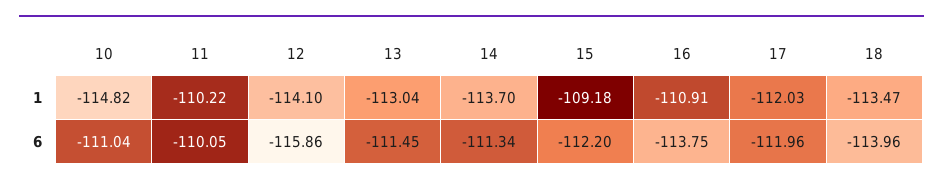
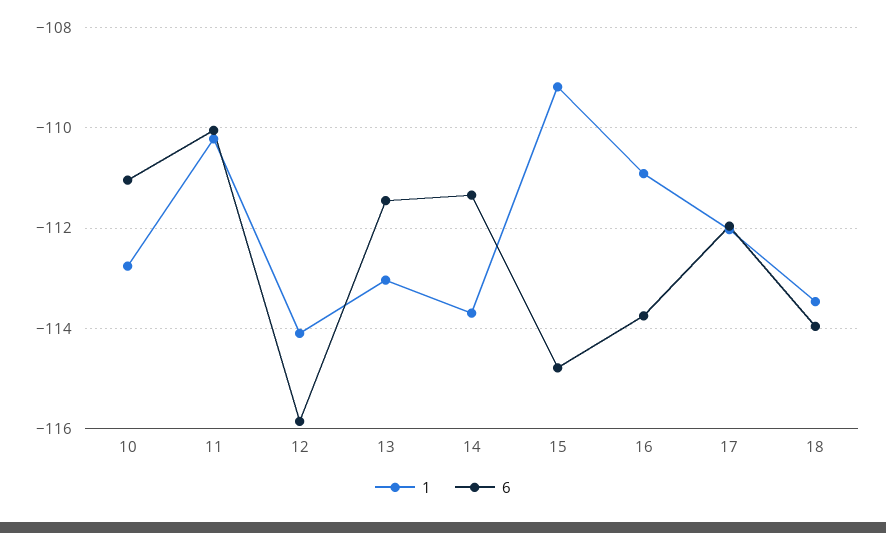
1, 10: -114.82 -> -112.8
6, 15: -112.2 -> -114.8

